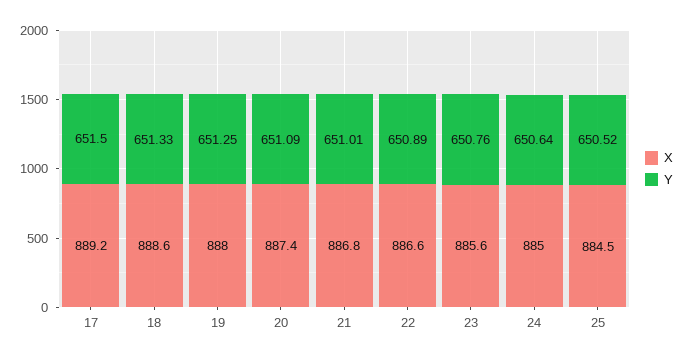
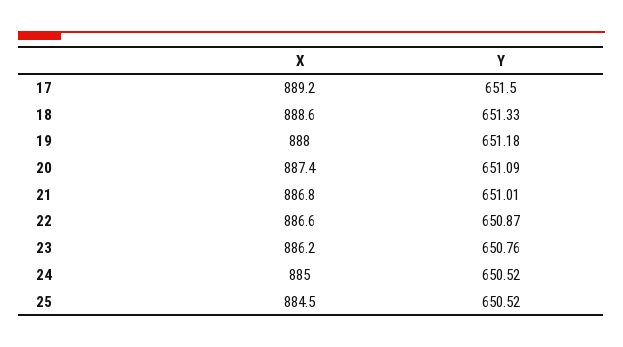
Y, 19: 651.25 -> 651.18
Y, 22: 650.89 -> 650.87
X, 23: 885.6 -> 886.2
Y, 24: 650.64 -> 650.52

